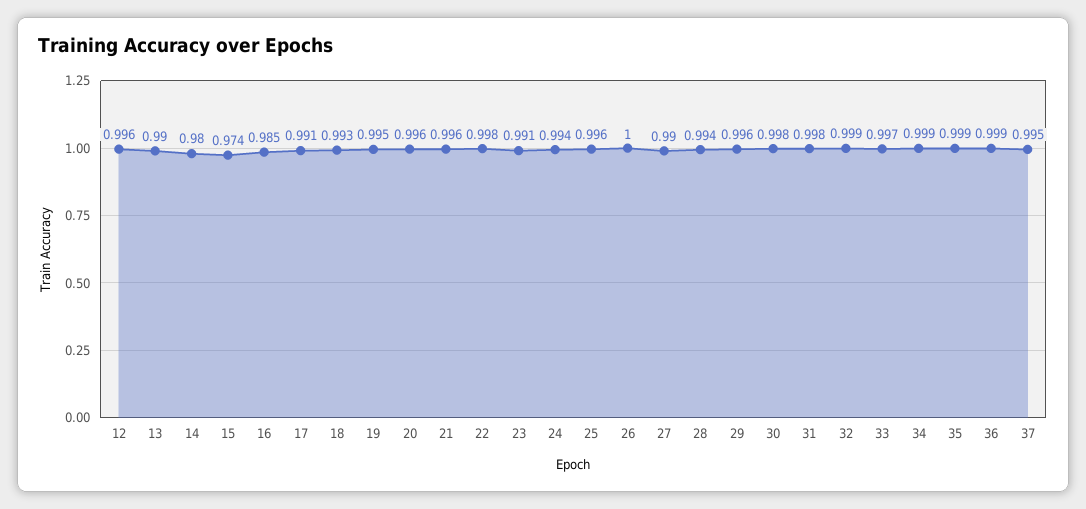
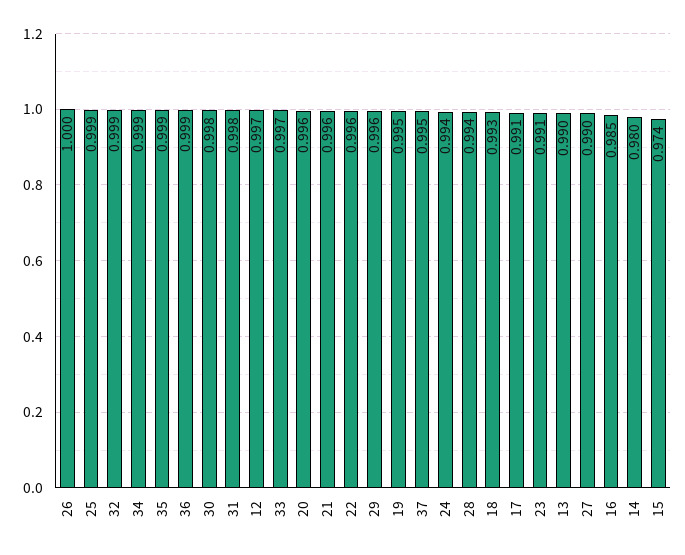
12: 0.996 -> 0.997
22: 0.998 -> 0.996
25: 0.996 -> 0.999

